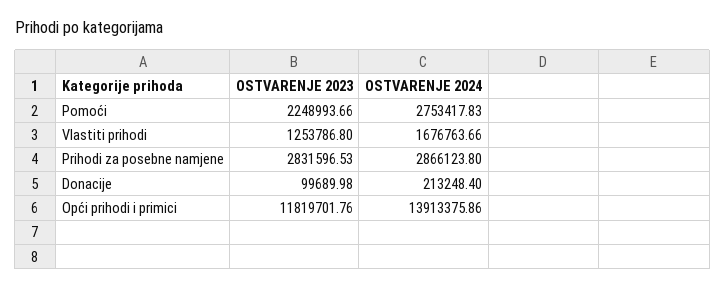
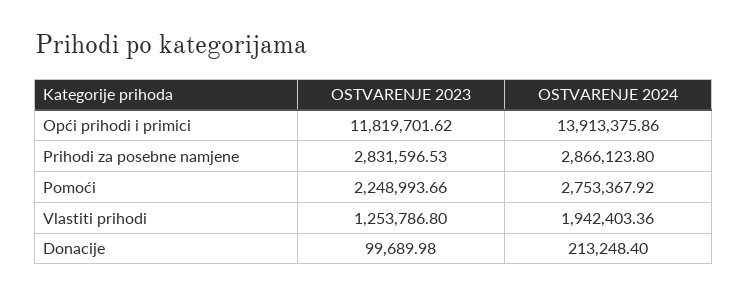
OSTVARENJE 2024, Pomoći: 2753417.83 -> 2753367.92
OSTVARENJE 2024, Vlastiti prihodi: 1676763.66 -> 1942403.36
OSTVARENJE 2023, Opći prihodi i primici: 11819701.76 -> 11819701.62

